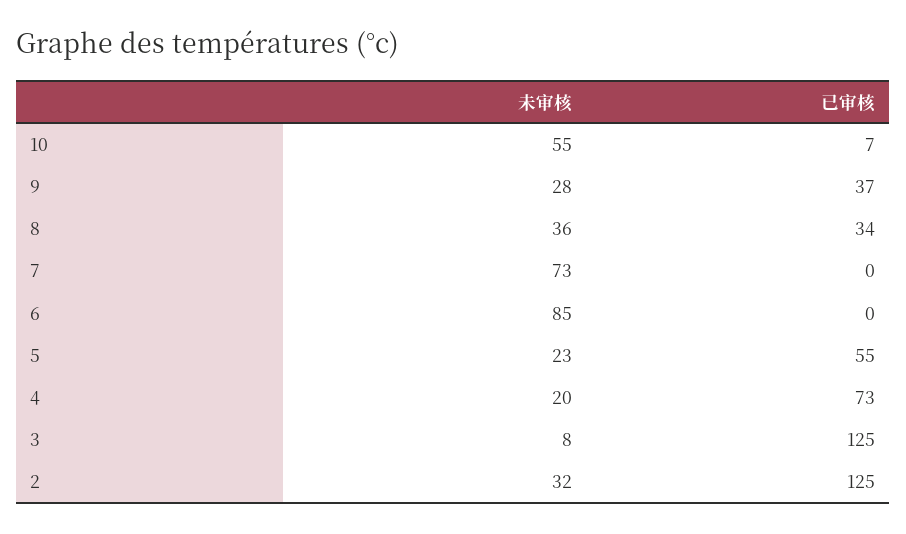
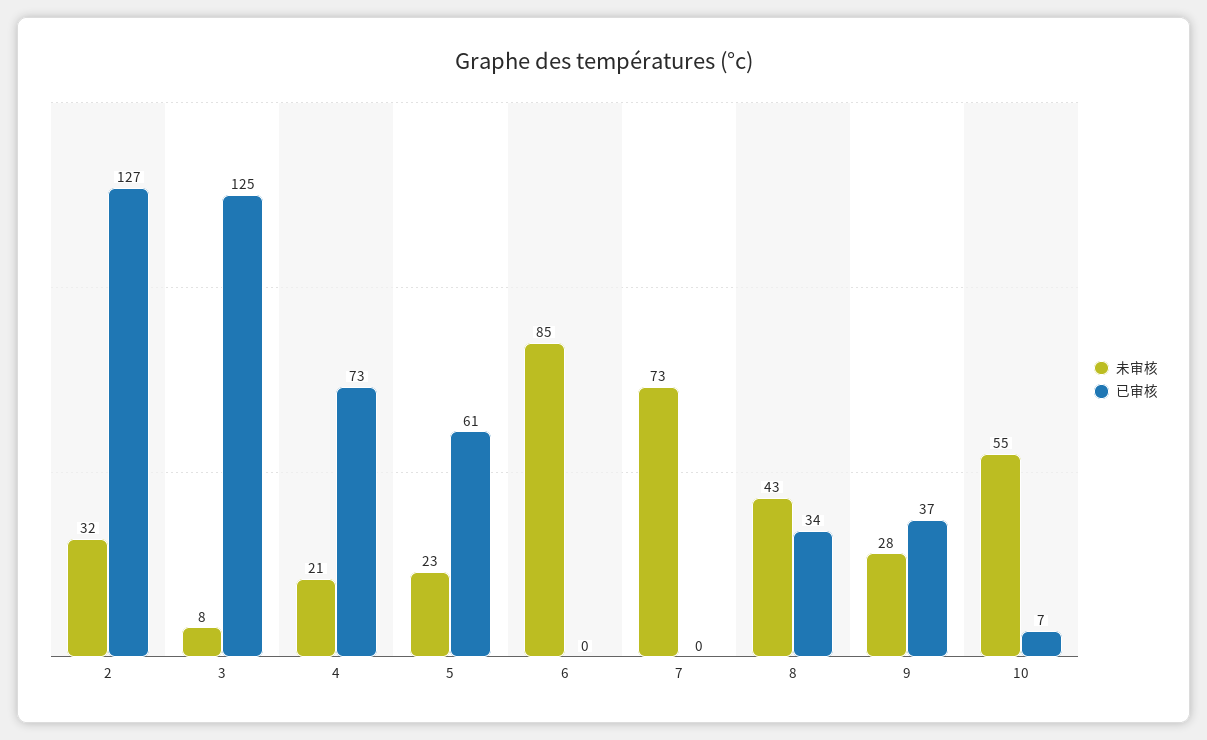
未审核, 8: 36 -> 43
已审核, 5: 55 -> 61
未审核, 4: 20 -> 21
已审核, 2: 125 -> 127

